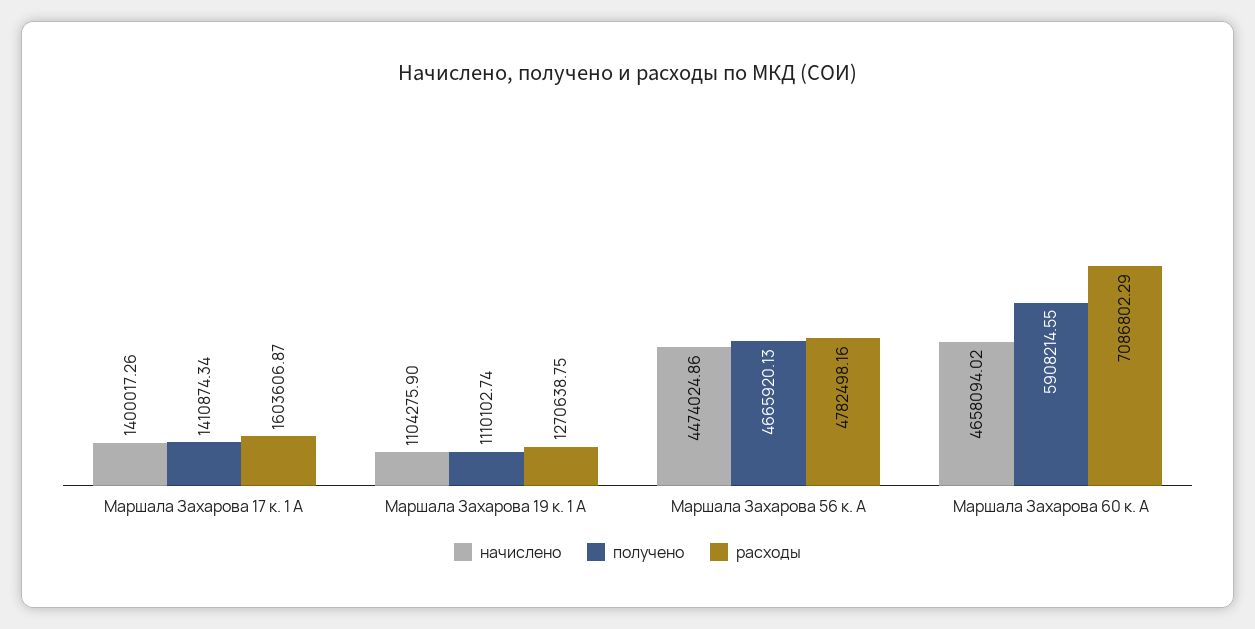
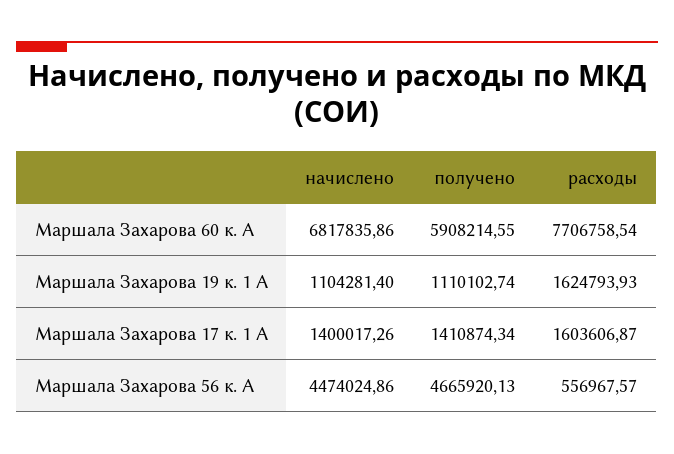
начислено, Маршала Захарова 19 к. 1 А: 1104275.9 -> 1104281.4
расходы, Маршала Захарова 19 к. 1 А: 1270638.75 -> 1624793.93
расходы, Маршала Захарова 56 к. А: 4782498.16 -> 556967.57
начислено, Маршала Захарова 60 к. А: 4658094.02 -> 6817835.86
расходы, Маршала Захарова 60 к. А: 7086802.29 -> 7706758.54

